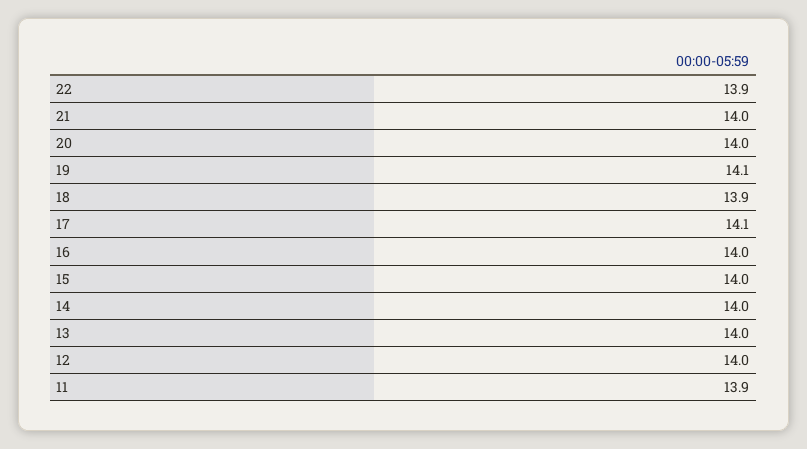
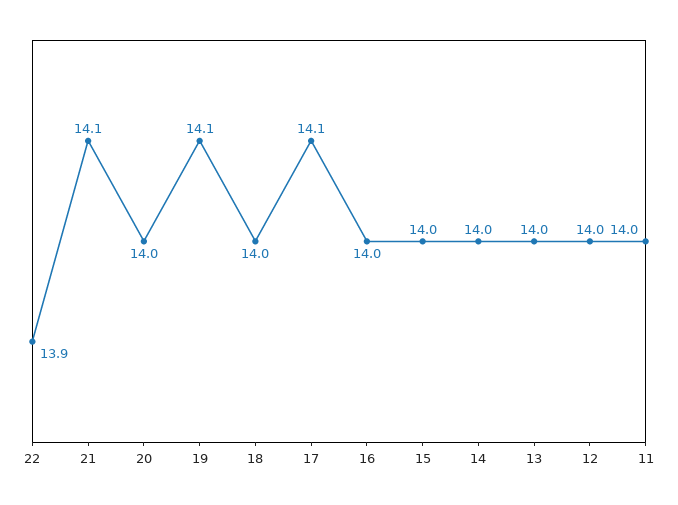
21: 14 -> 14.1
18: 13.9 -> 14
11: 13.9 -> 14

